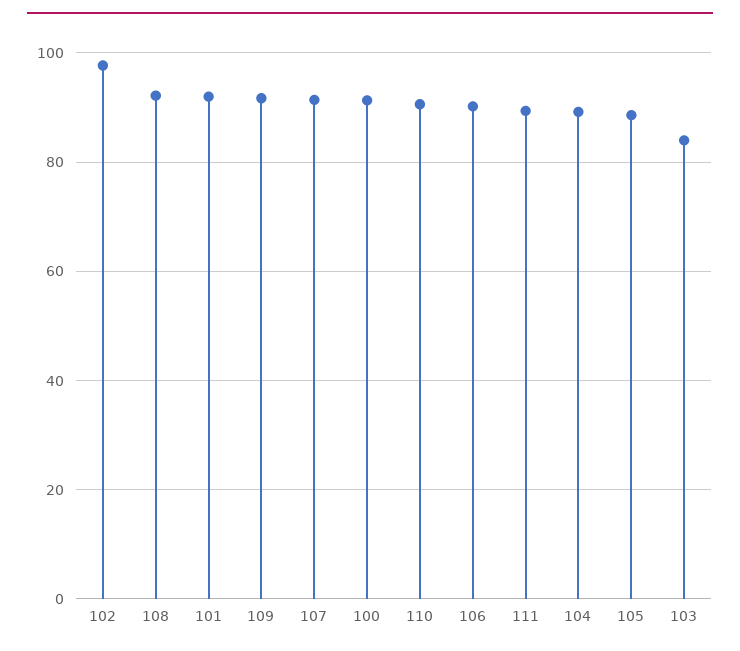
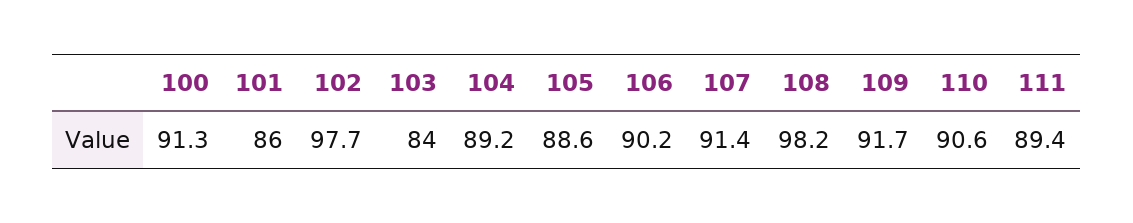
108: 92 -> 98.2
101: 92 -> 86

